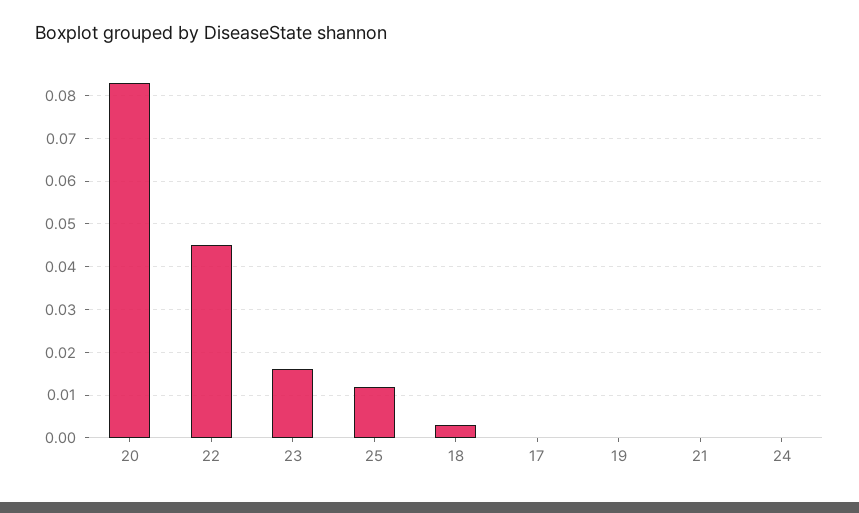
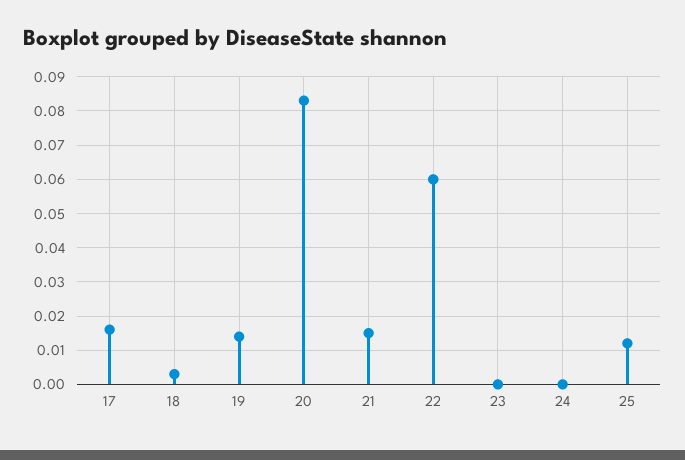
22: 0.045 -> 0.06
23: 0.015 -> 0
17: 0 -> 0.015
19: 0 -> 0.015
21: 0 -> 0.015

